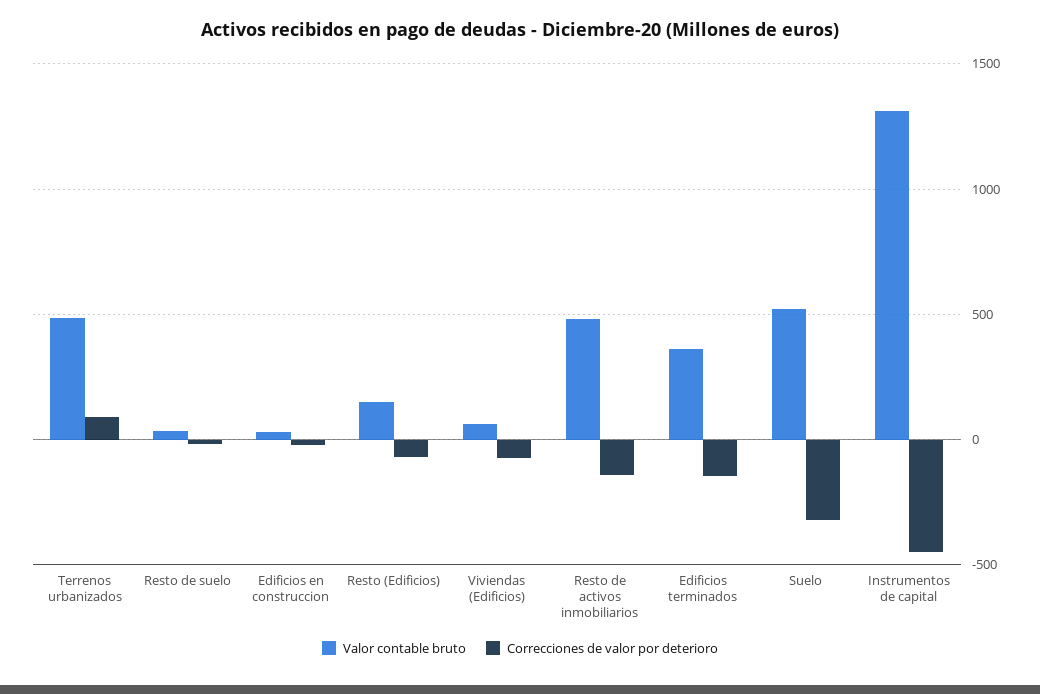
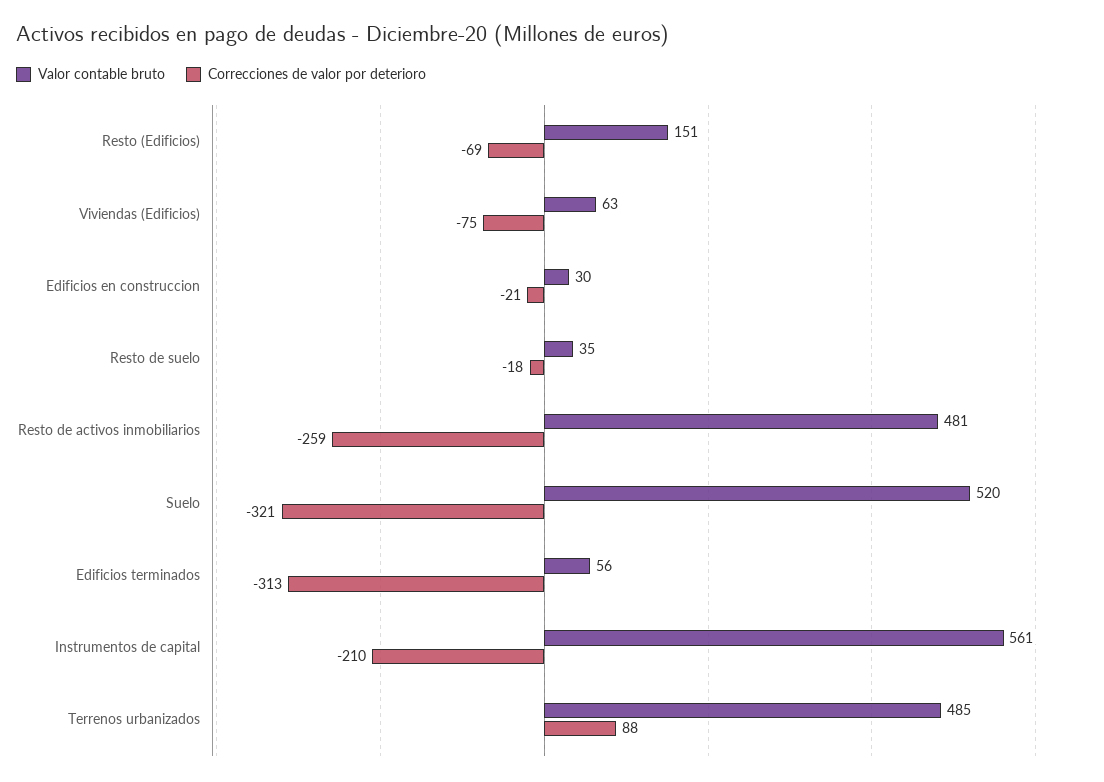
Correcciones de valor por deterioro, Resto de activos inmobiliarios: -150 -> -259
Valor contable bruto, Edificios terminados: 350 -> 56
Correcciones de valor por deterioro, Edificios terminados: -150 -> -313
Valor contable bruto, Instrumentos de capital: 1300 -> 561
Correcciones de valor por deterioro, Instrumentos de capital: -450 -> -210

